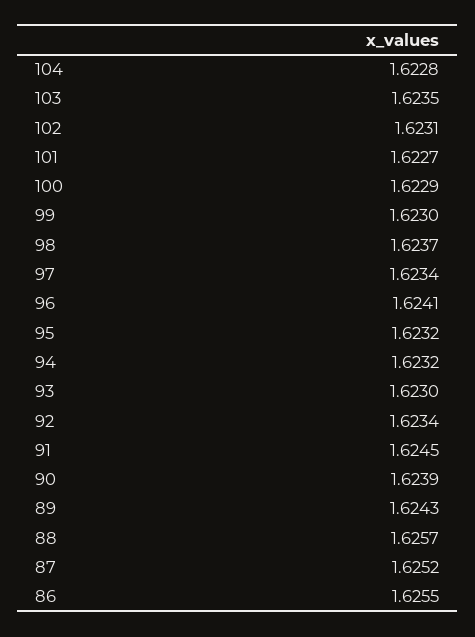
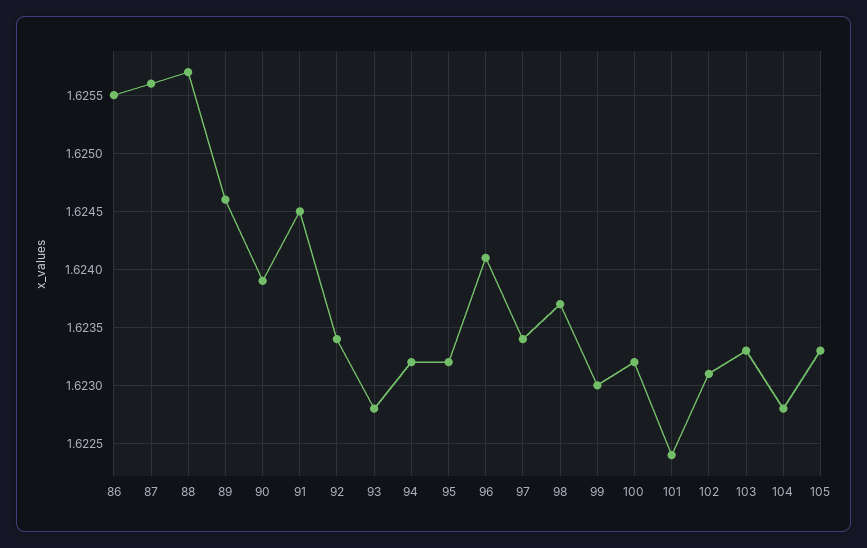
103: 1.6235 -> 1.6233
101: 1.6227 -> 1.6224
100: 1.6229 -> 1.6232
93: 1.623 -> 1.6228
89: 1.6243 -> 1.6246
87: 1.6252 -> 1.6256
105: none -> 1.6233

